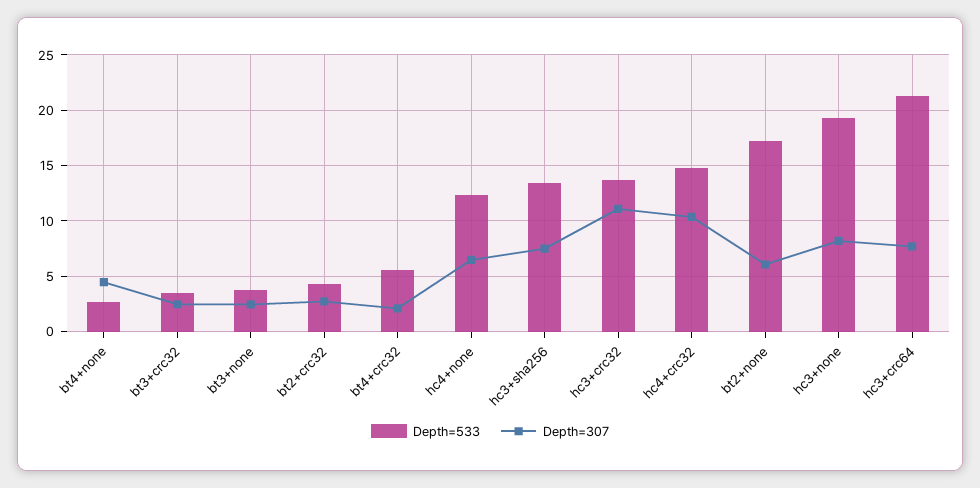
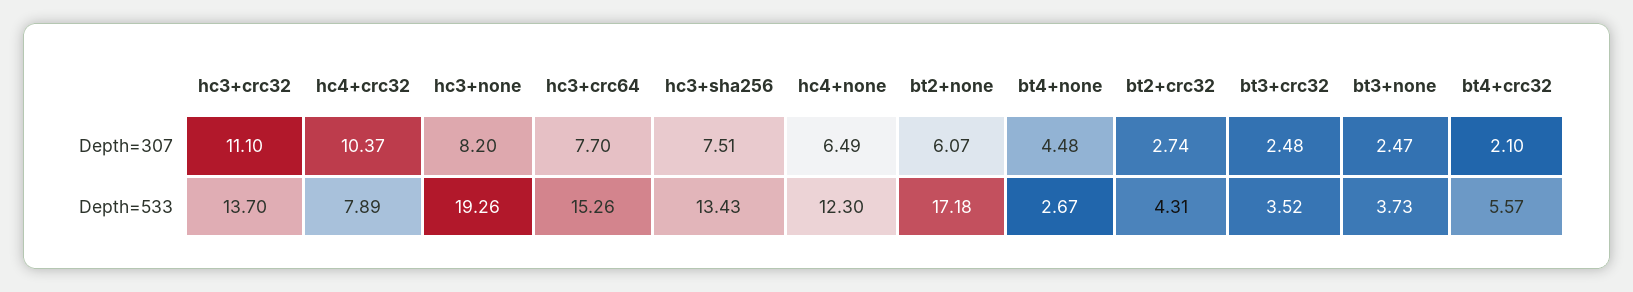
Depth=533, hc4+crc32: 15 -> 7.89
Depth=533, hc3+crc64: 21 -> 15.26

